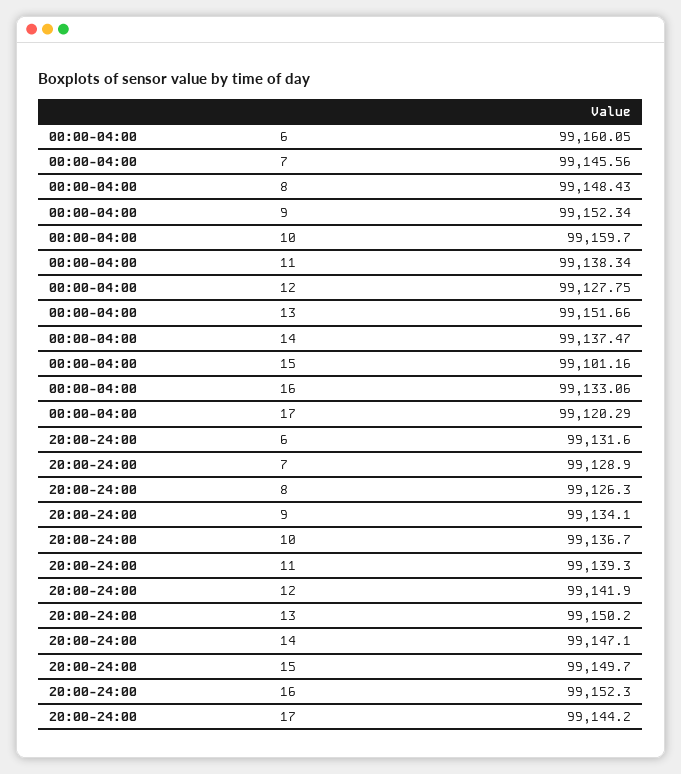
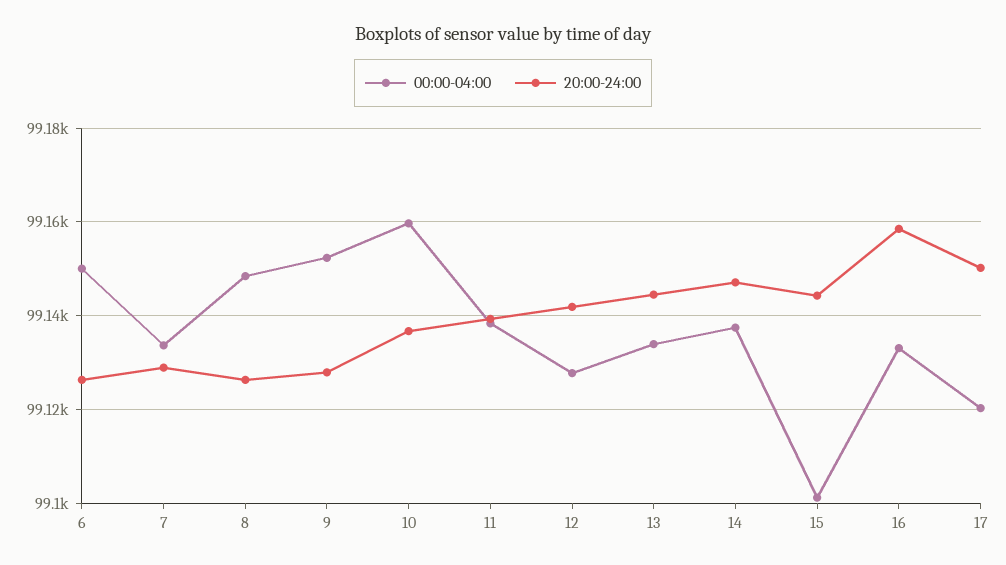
00:00-04:00, 6: 99160.05 -> 99150
00:00-04:00, 7: 99145.56 -> 99134
00:00-04:00, 13: 99151.66 -> 99134
20:00-24:00, 6: 99131.6 -> 99126
20:00-24:00, 9: 99134.1 -> 99128
20:00-24:00, 13: 99150.2 -> 99144
20:00-24:00, 15: 99149.7 -> 99144
20:00-24:00, 16: 99152.3 -> 99158
20:00-24:00, 17: 99144.2 -> 99150

